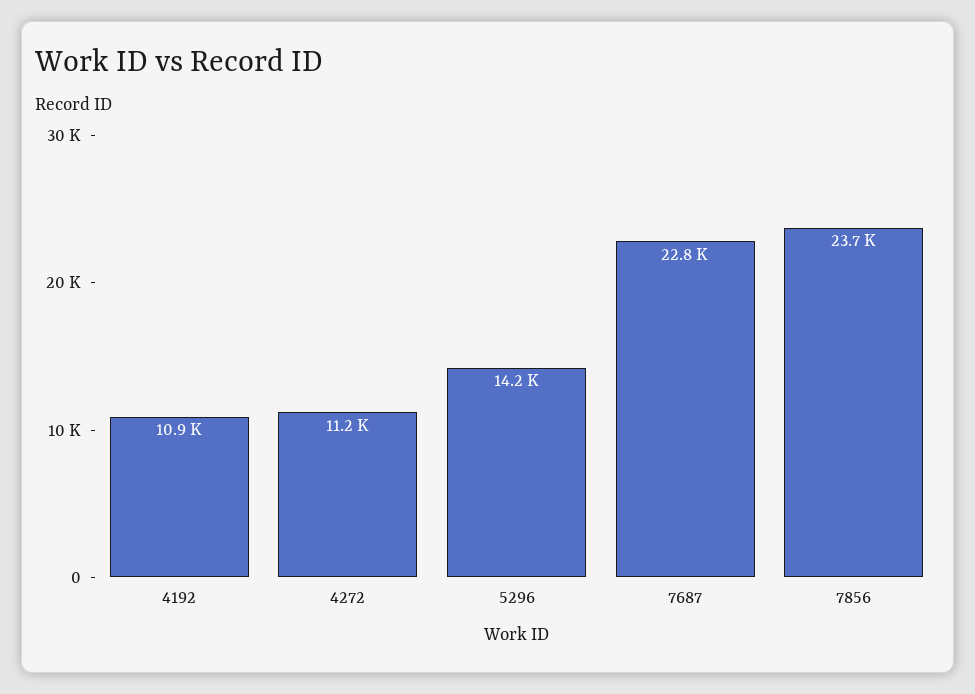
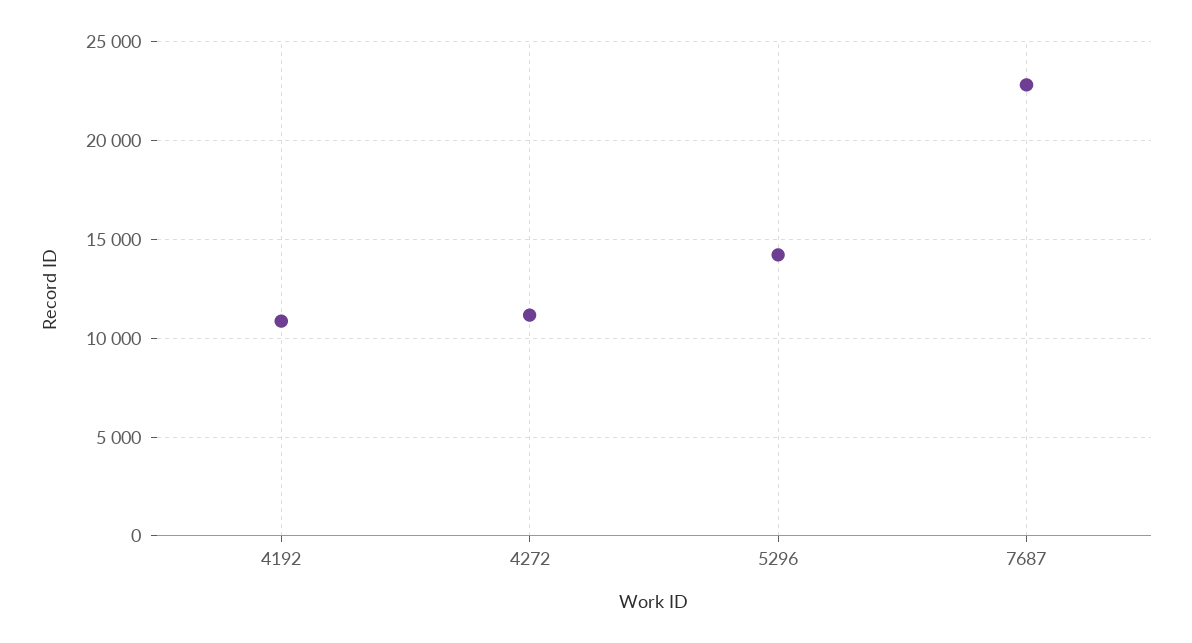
7856: 23700 -> none

